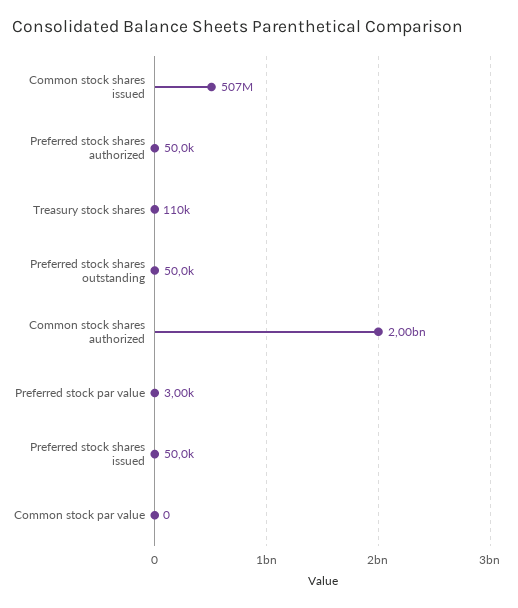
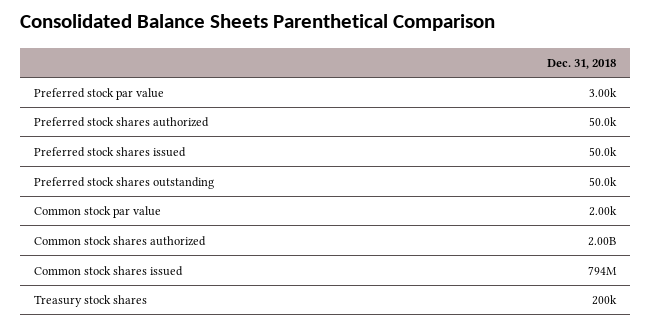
Common stock shares issued: 507000000 -> 794000000
Treasury stock shares: 110000 -> 200000
Common stock par value: 0 -> 2000

